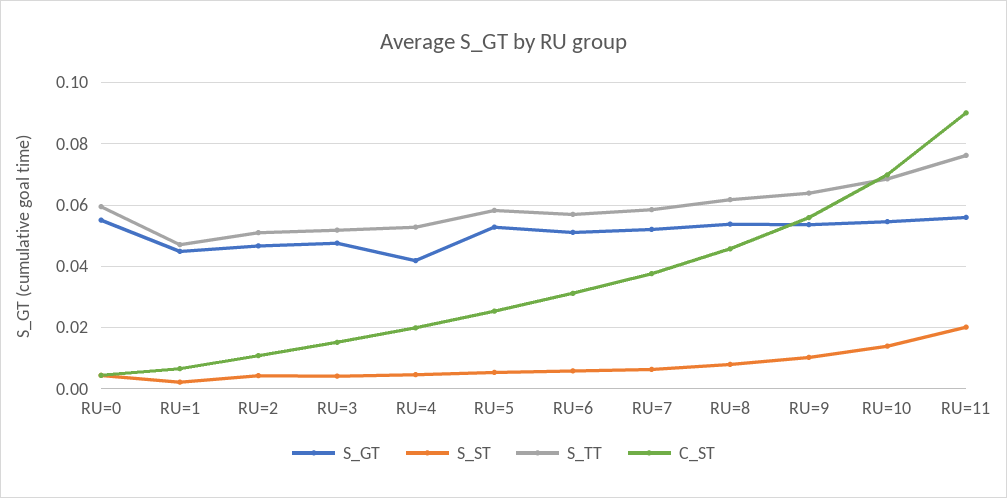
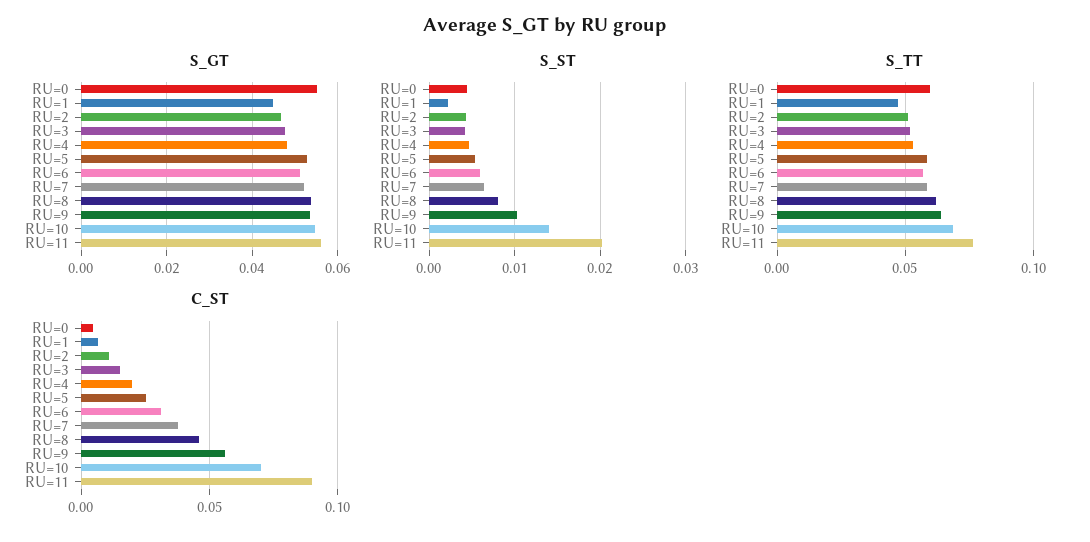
S_GT, RU=4: 0.042 -> 0.048

